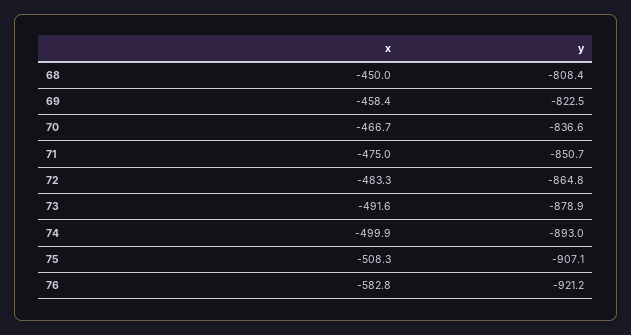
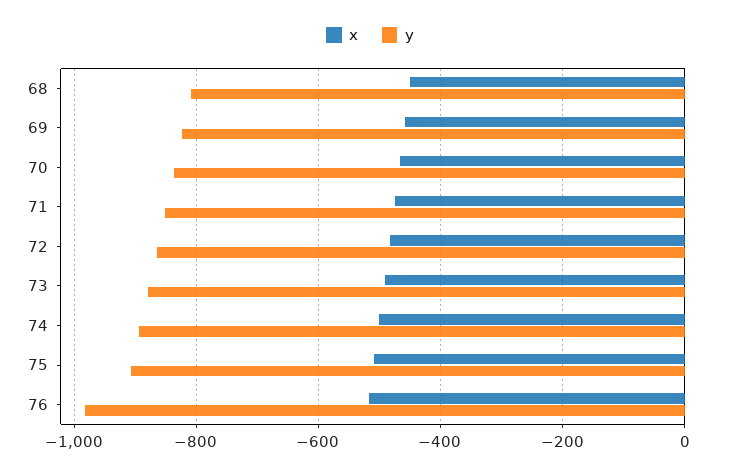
x, 76: -582.8 -> -520
y, 76: -921.2 -> -980

